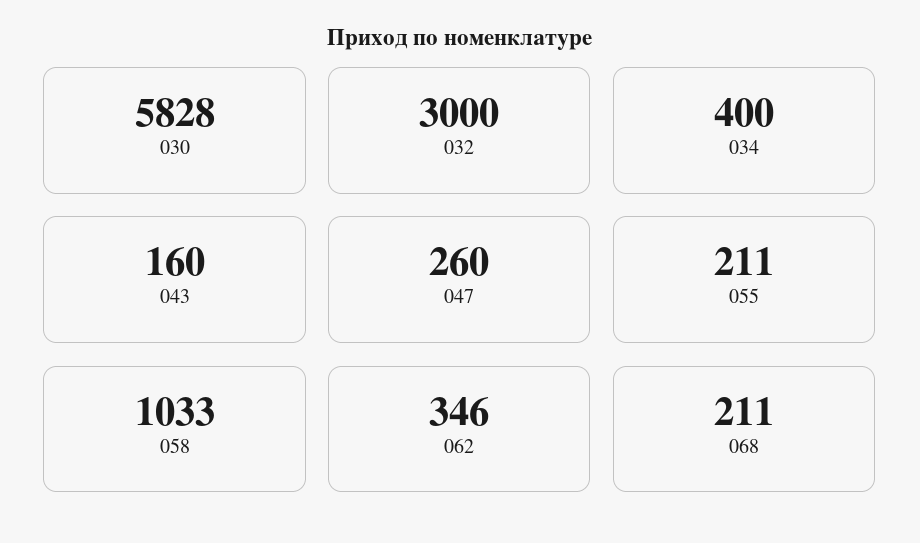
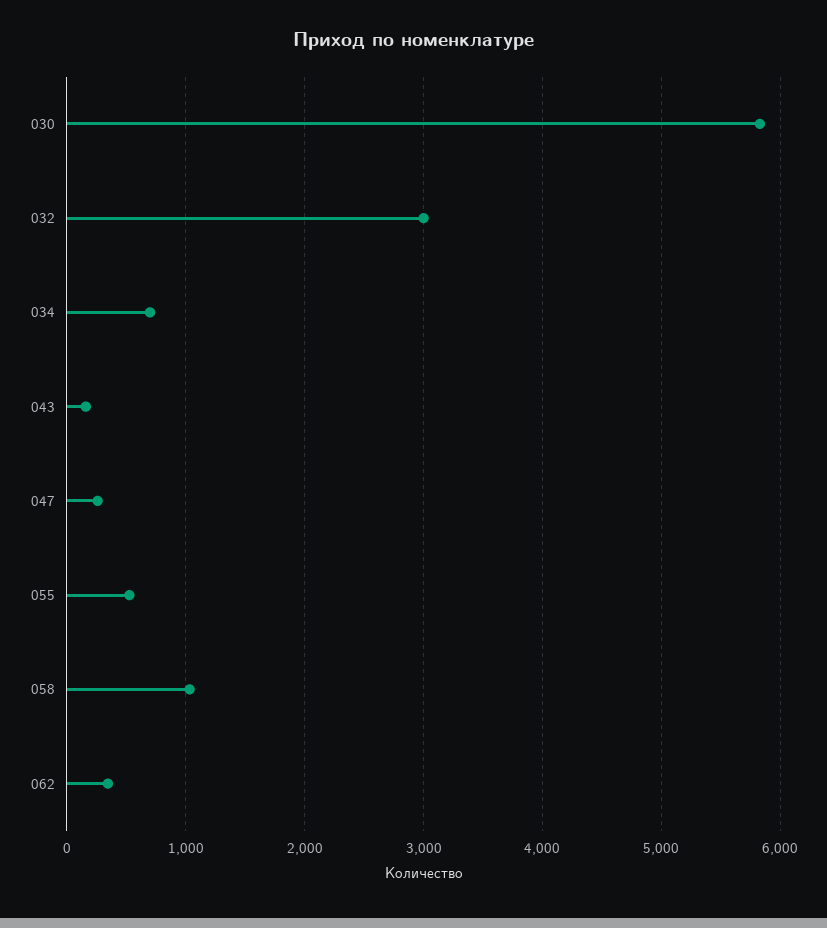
034: 400 -> 700
055: 211 -> 500
068: 211 -> none

